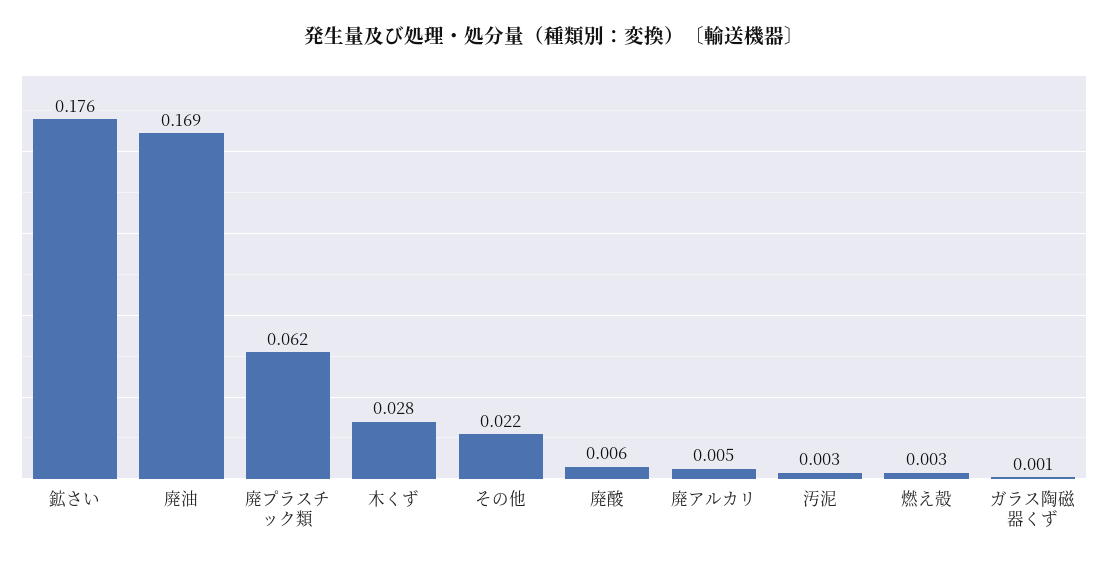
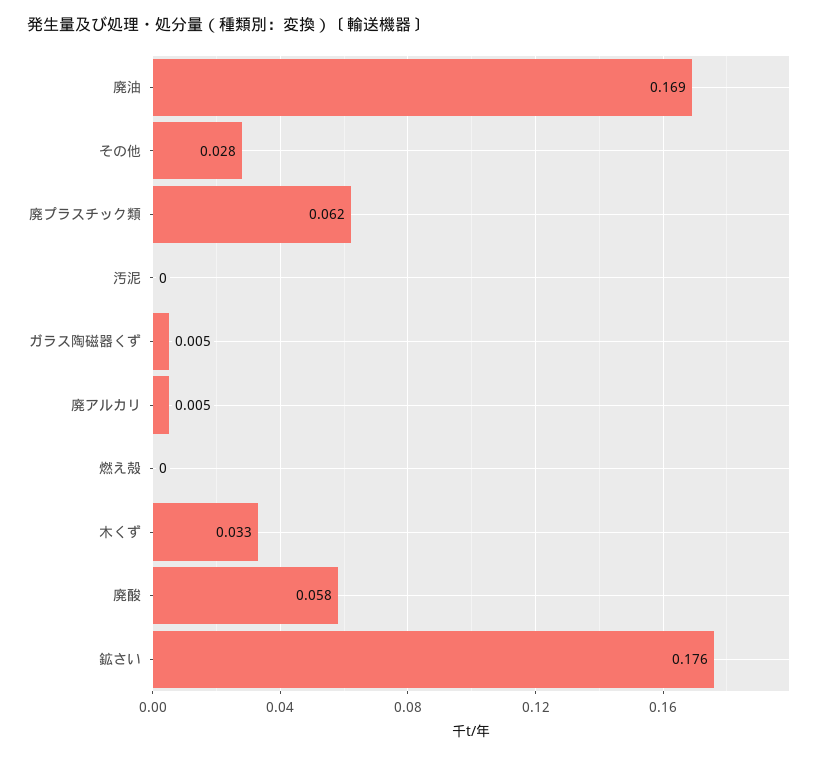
木くず: 0.028 -> 0.033
その他: 0.022 -> 0.028
廃酸: 0.006 -> 0.058
汚泥: 0.003 -> 0
燃え殻: 0.003 -> 0
ガラス陶磁器くず: 0.001 -> 0.005

